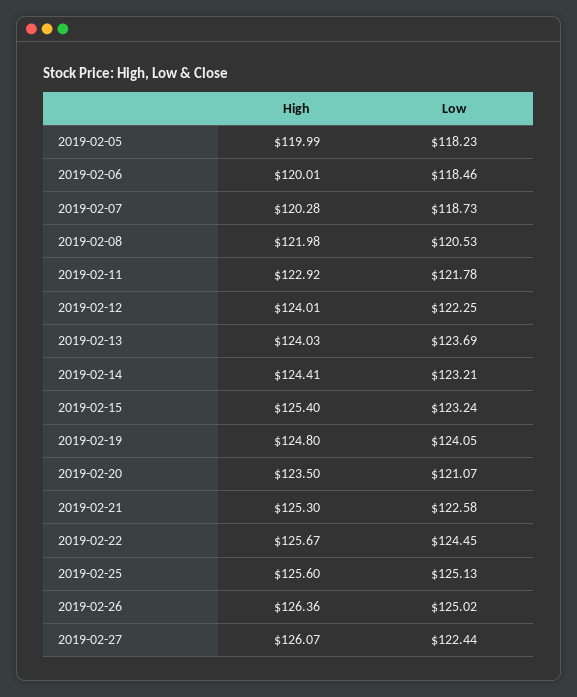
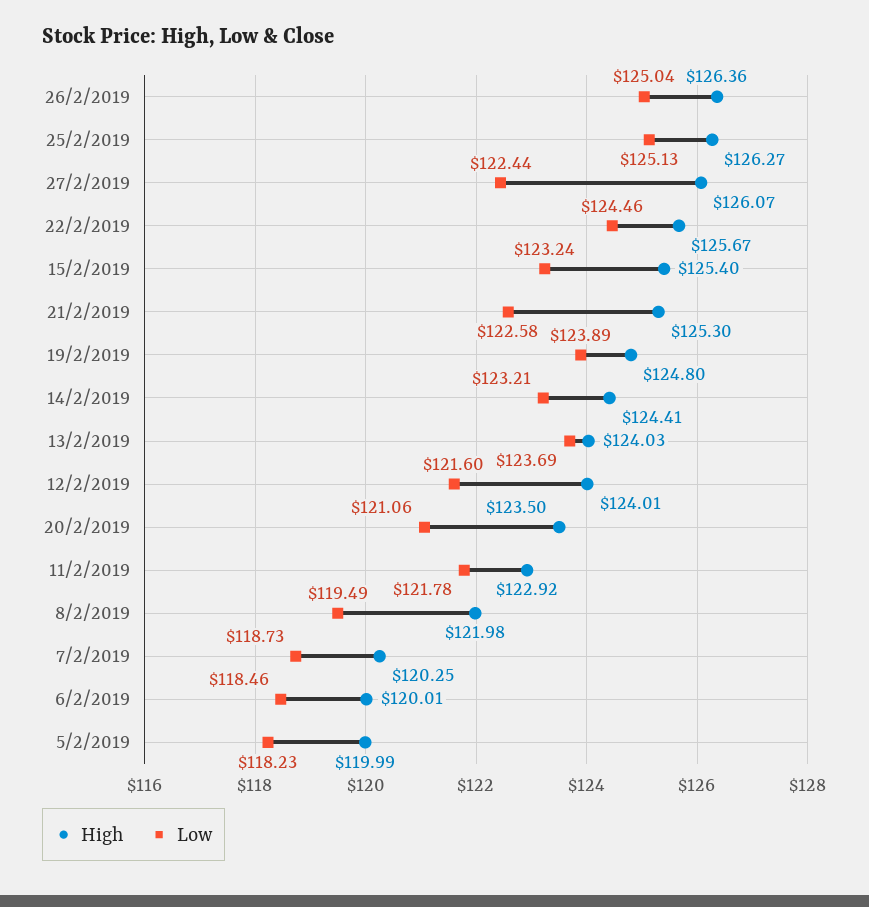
High, 2019-02-07: 120.28 -> 120.25
Low, 2019-02-08: 120.53 -> 119.49
Low, 2019-02-12: 122.25 -> 121.6
Low, 2019-02-19: 124.05 -> 123.89
Low, 2019-02-20: 121.07 -> 121.06
Low, 2019-02-22: 124.45 -> 124.46
High, 2019-02-25: 125.6 -> 126.27
Low, 2019-02-26: 125.02 -> 125.04

